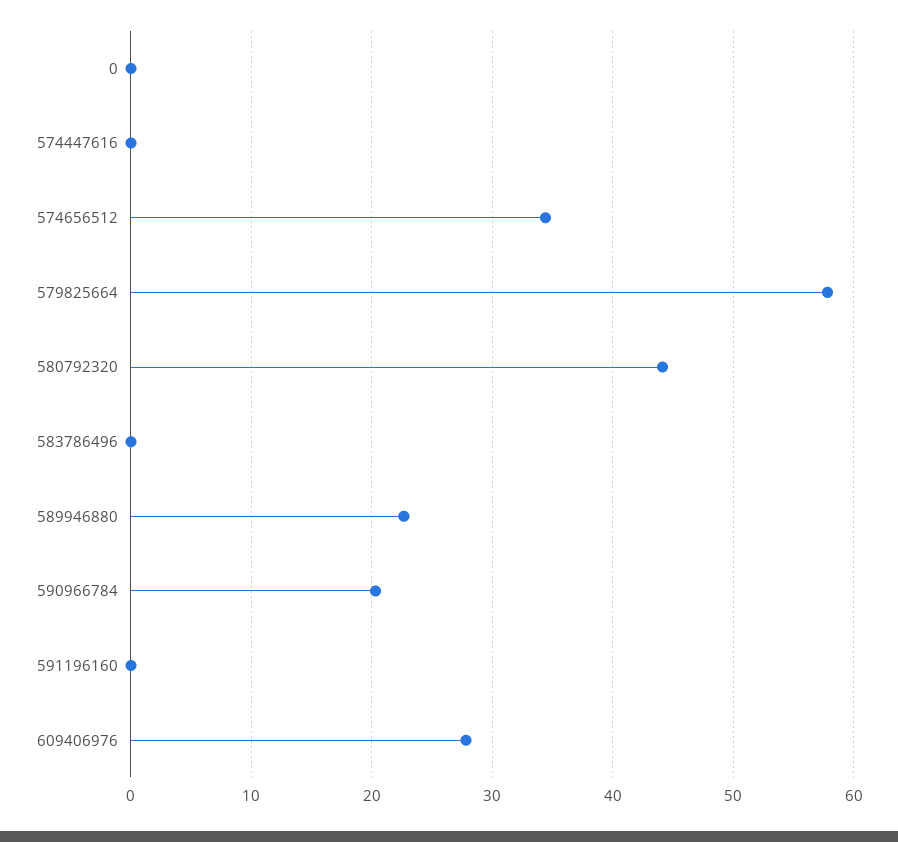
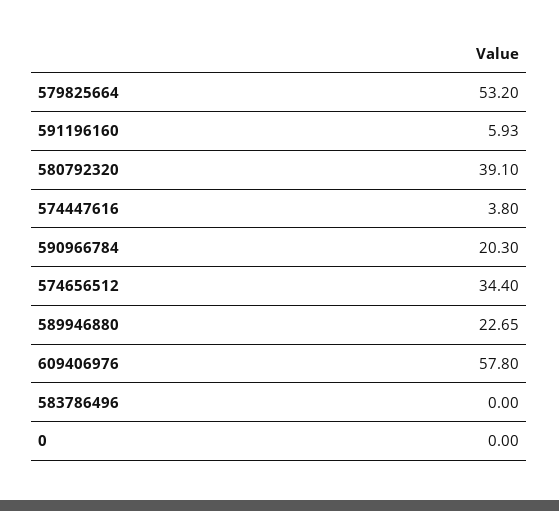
574447616: 0 -> 3.8
579825664: 58 -> 53.2
580792320: 44 -> 39.1
591196160: 0 -> 5.93
609406976: 28 -> 57.8

